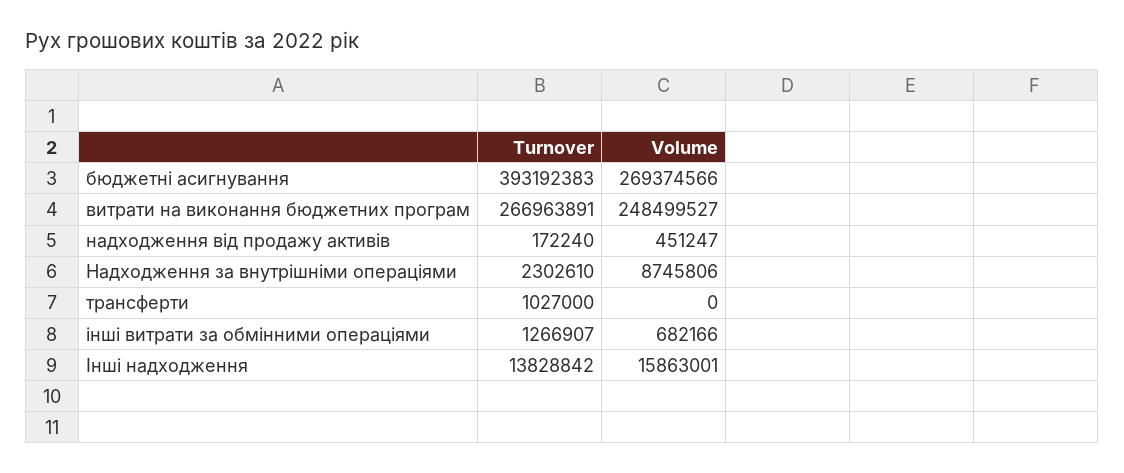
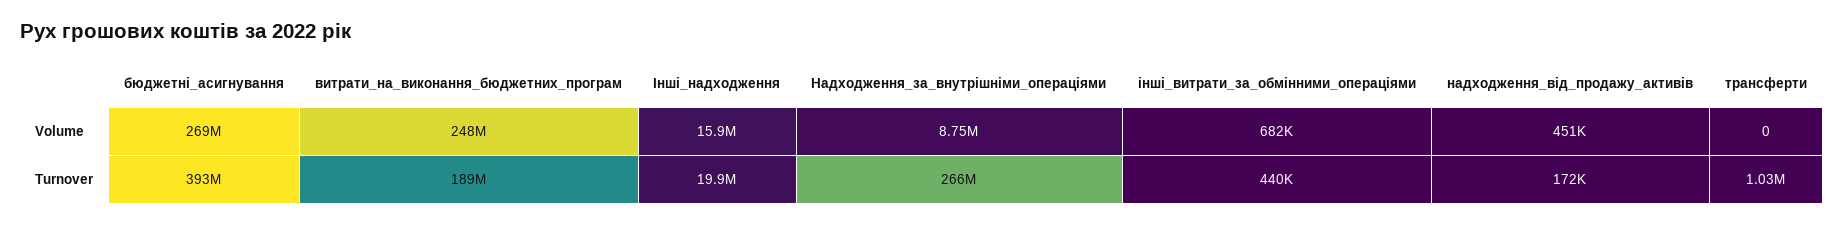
Turnover, витрати на виконання бюджетних програм: 266963891 -> 189000000
Turnover, Надходження за внутрішніми операціями: 2302610 -> 266000000
Turnover, інші витрати за обмінними операціями: 1266907 -> 440000
Turnover, Інші надходження: 13828842 -> 19900000

